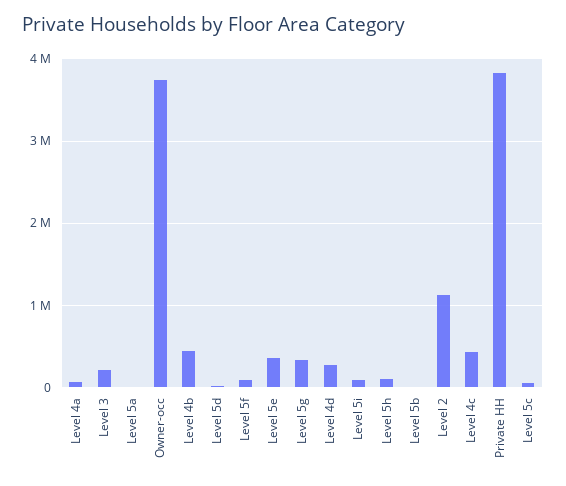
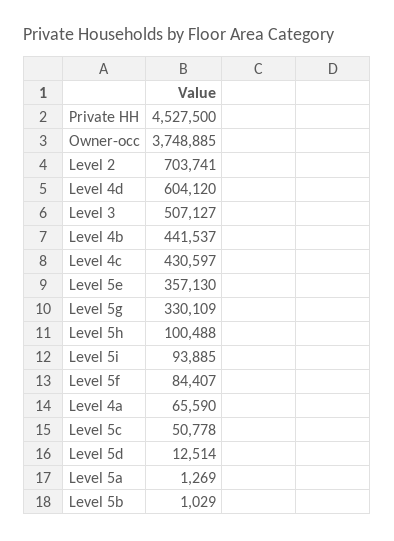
Level 3: 200000 -> 507127
Level 4d: 300000 -> 604120
Level 2: 1100000 -> 703741
Private HH: 3800000 -> 4527500

